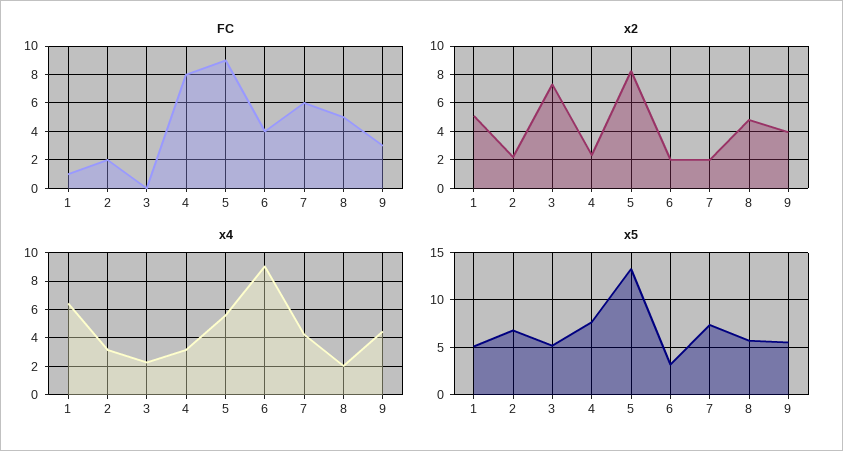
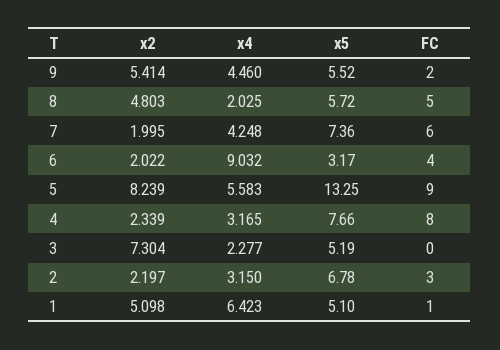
FC, 2: 2 -> 3
FC, 9: 3 -> 2
x2, 9: 4 -> 5.414

